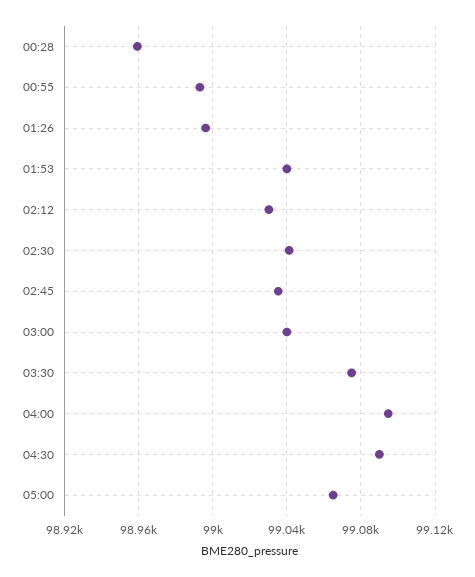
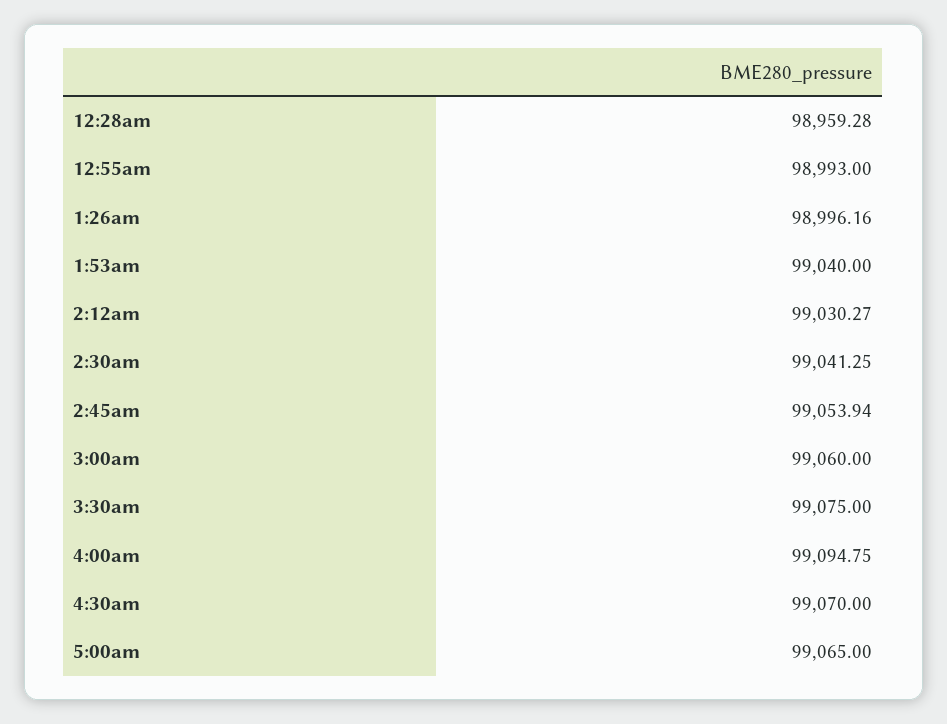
02:45: 99035 -> 99053.94
03:00: 99040 -> 99060
04:30: 99090 -> 99070

